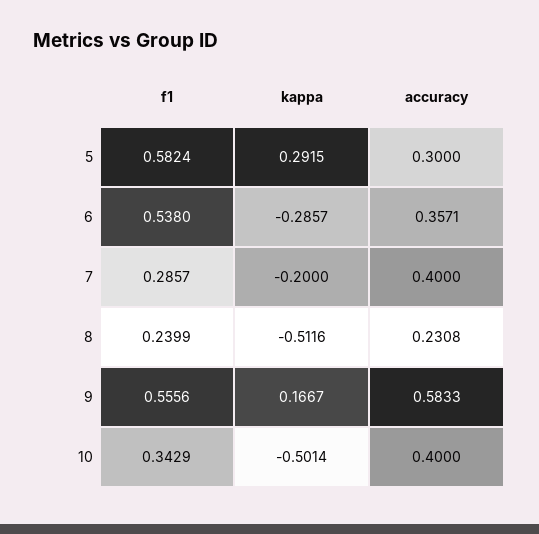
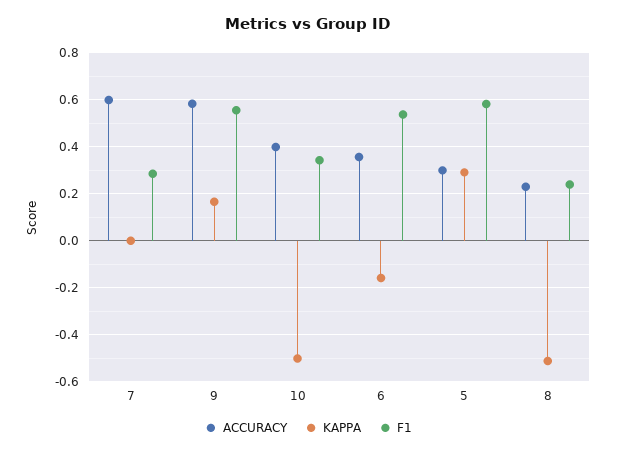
kappa, 6: -0.2857 -> -0.15
kappa, 7: -0.2 -> 0
accuracy, 7: 0.4 -> 0.6

